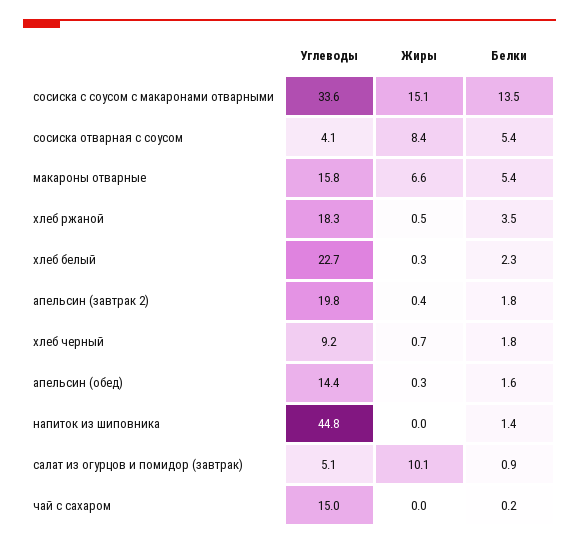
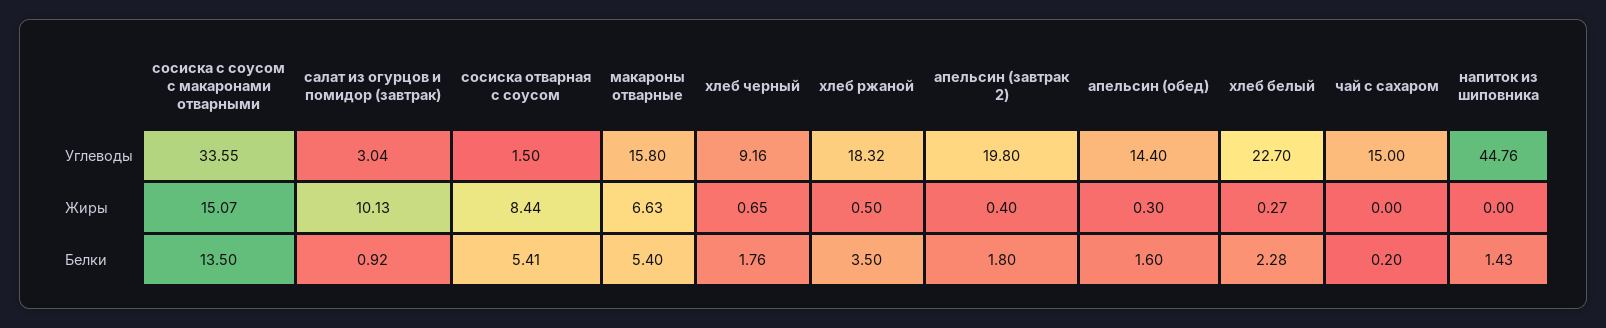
Углеводы, сосиска отварная с соусом: 4.1 -> 1.5
Углеводы, салат из огурцов и помидор (завтрак): 5.1 -> 3.04

